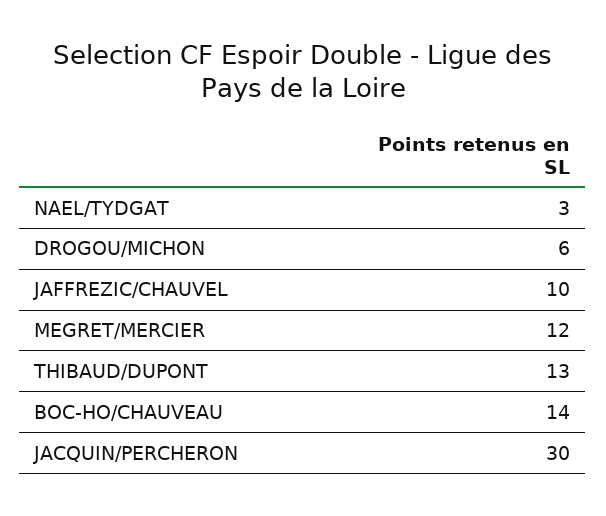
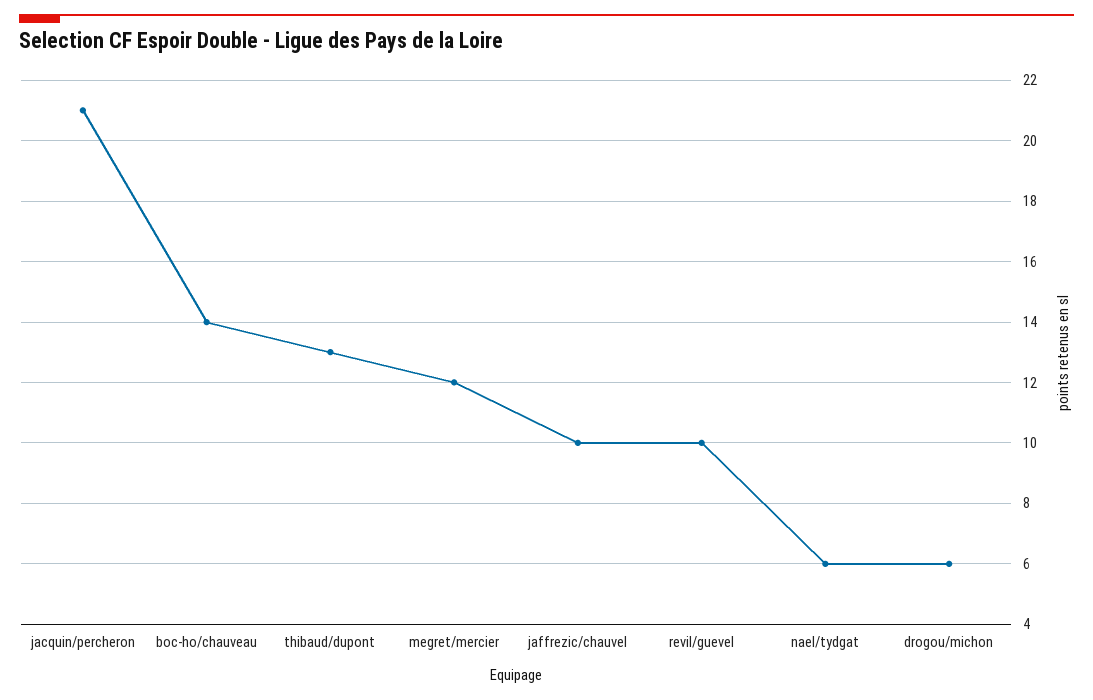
NAEL/TYDGAT: 3 -> 6
JACQUIN/PERCHERON: 30 -> 21
revil/guevel: none -> 10

